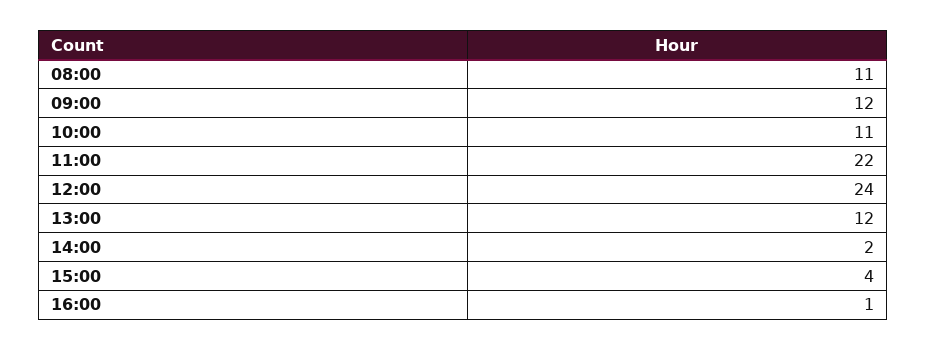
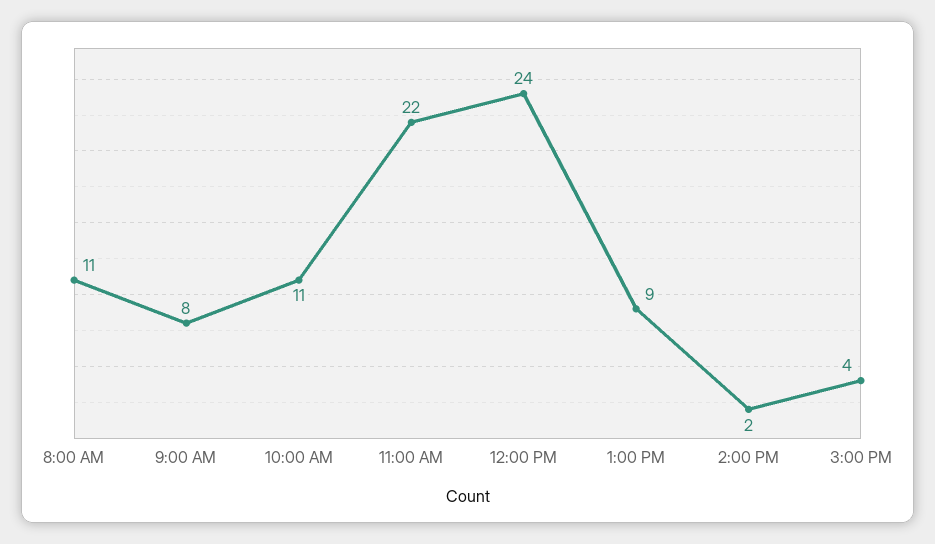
09:00: 12 -> 8
13:00: 12 -> 9
16:00: 1 -> none

